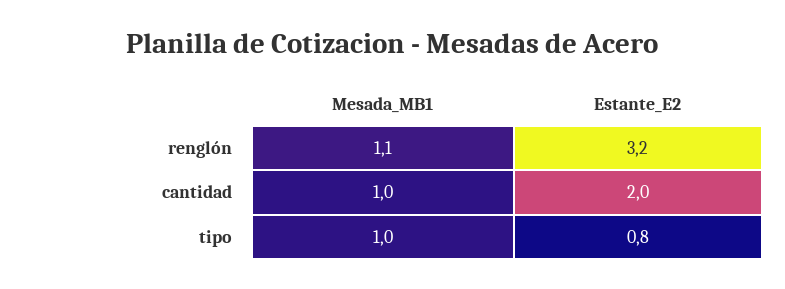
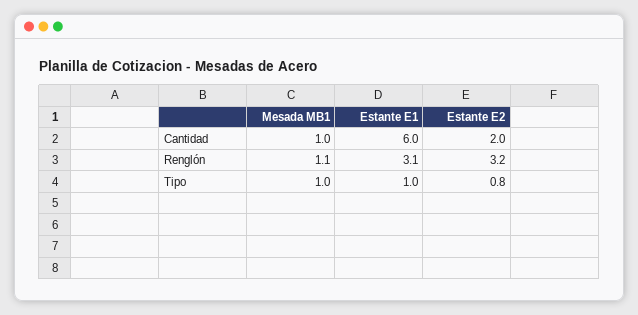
Estante E1, cantidad: none -> 6
Estante E1, renglón: none -> 3.1
Estante E1, tipo: none -> 1

